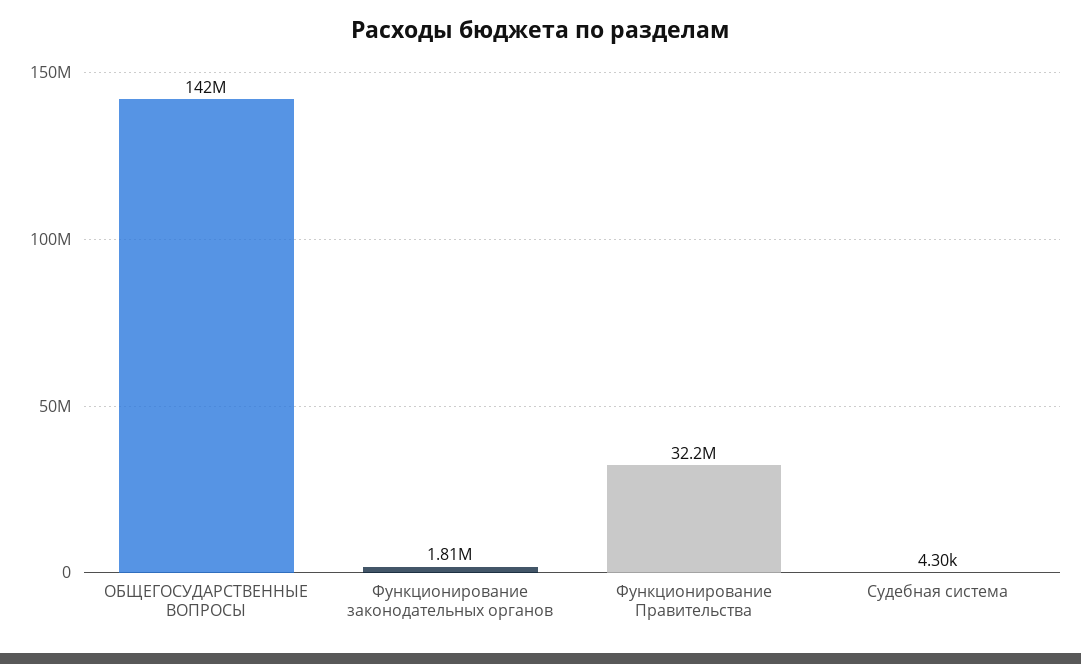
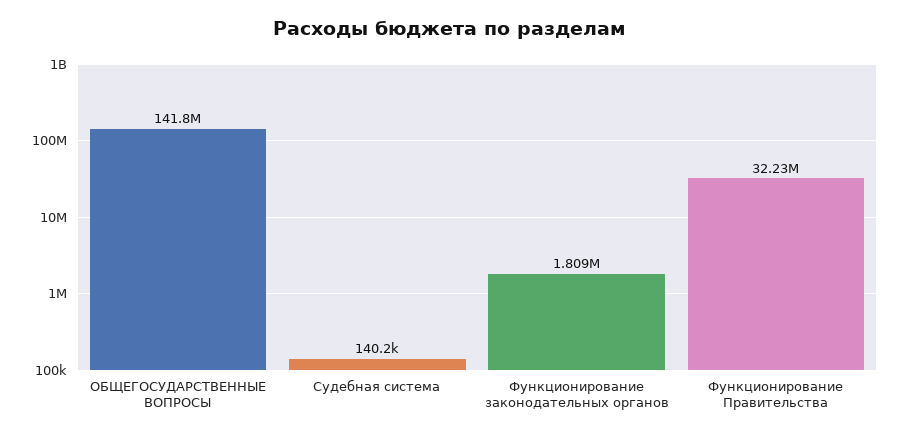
Судебная система: 4300 -> 140200

